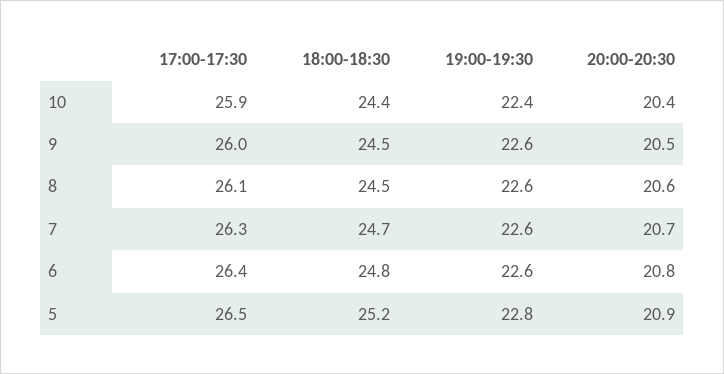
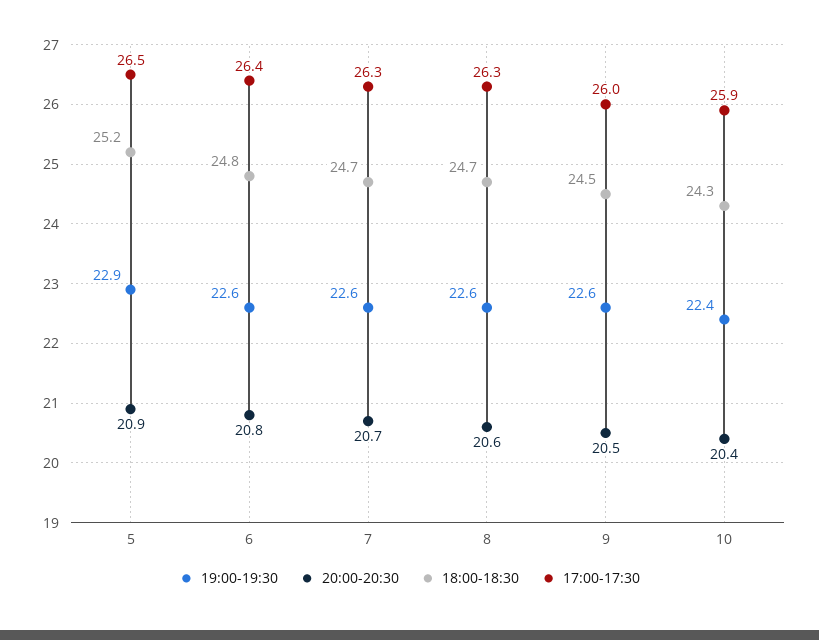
18:00-18:30, 10: 24.4 -> 24.3
17:00-17:30, 8: 26.1 -> 26.3
18:00-18:30, 8: 24.5 -> 24.7
19:00-19:30, 5: 22.8 -> 22.9

